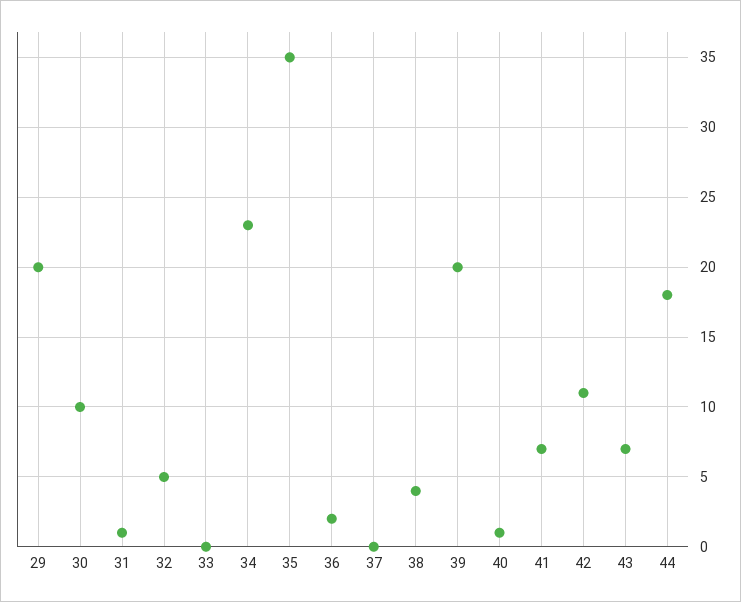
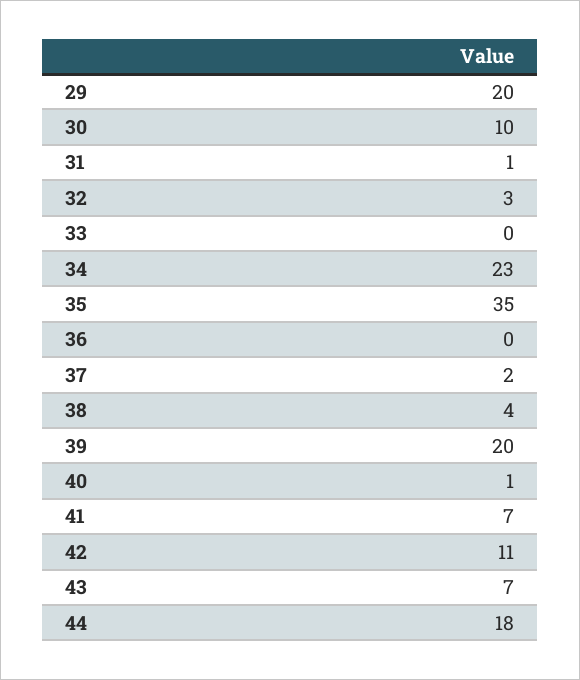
32: 5 -> 3
36: 2 -> 0
37: 0 -> 2

